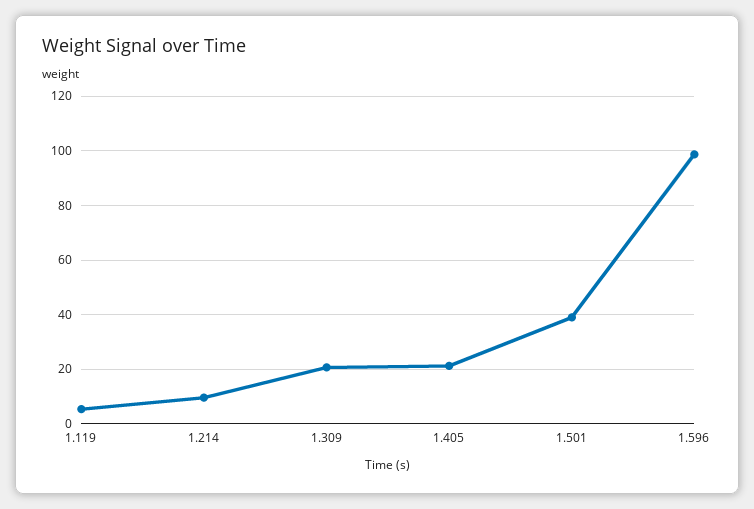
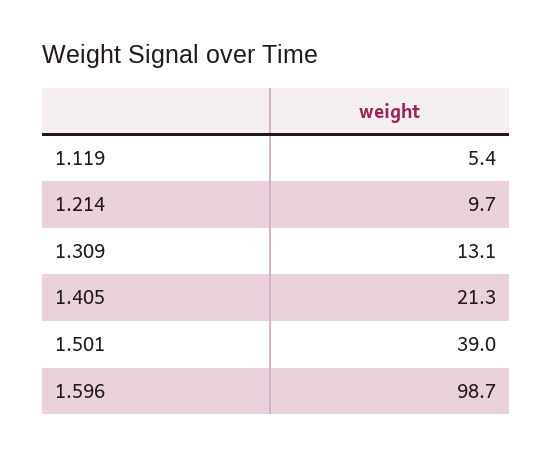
1.309: 20 -> 13.1

